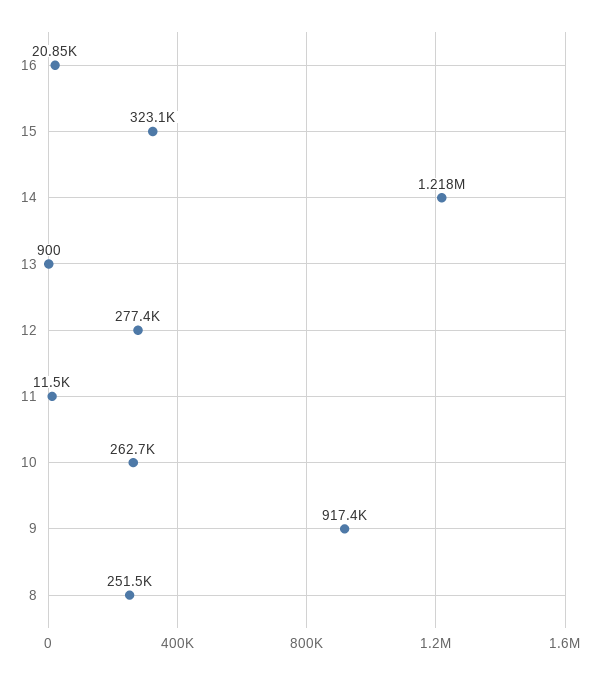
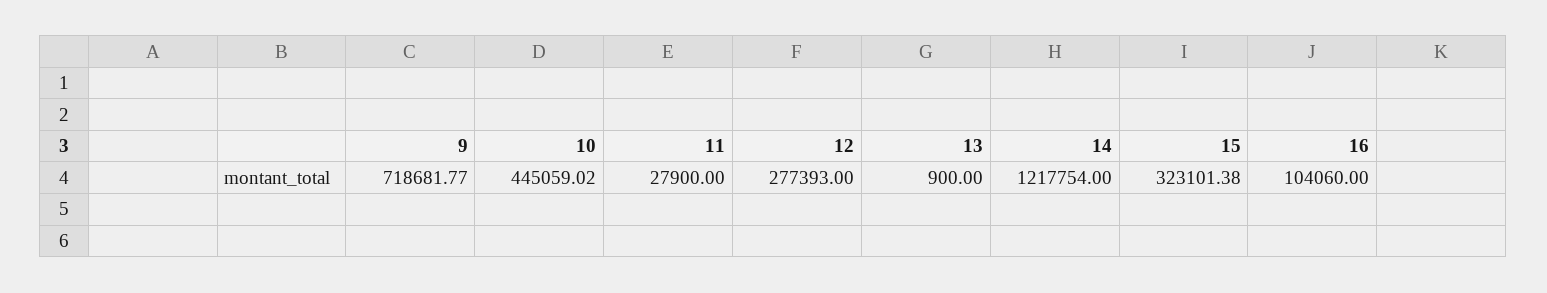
16: 20850 -> 104060
11: 11500 -> 27900
10: 262700 -> 445059.02
9: 917400 -> 718681.77
8: 251500 -> none

